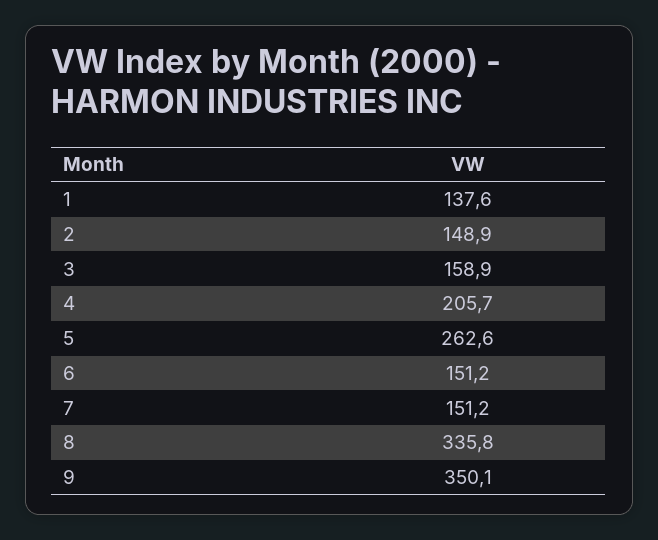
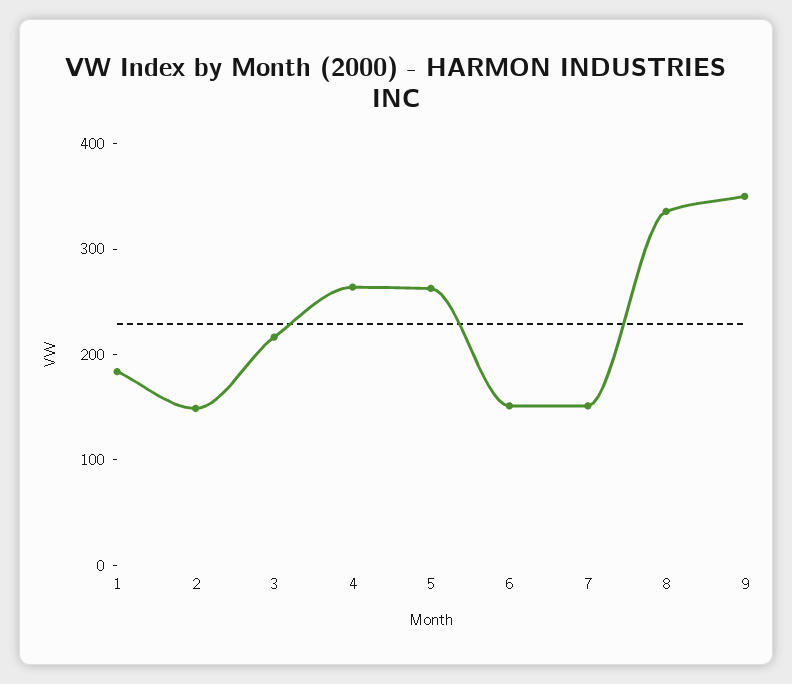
1: 137.6 -> 180
3: 158.9 -> 220
4: 205.7 -> 260

